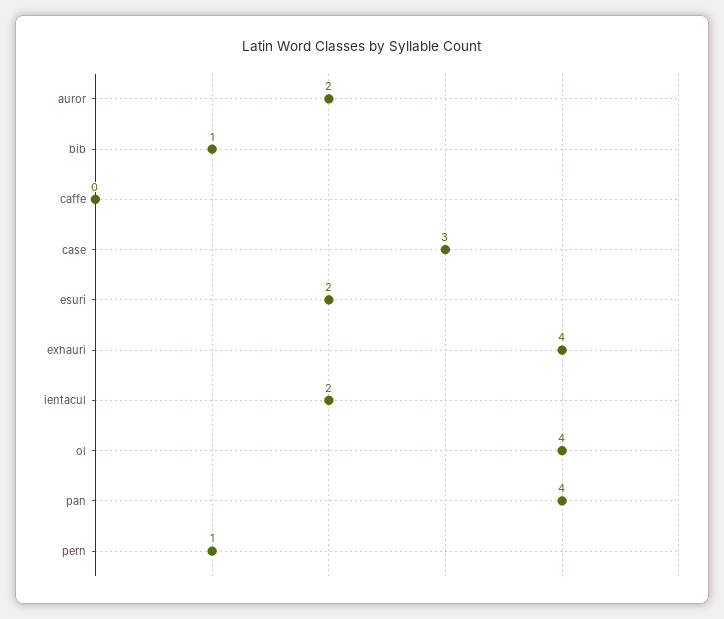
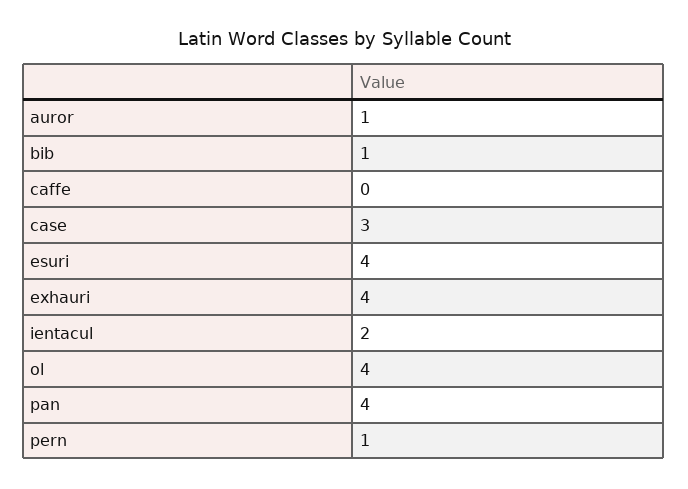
auror: 2 -> 1
esuri: 2 -> 4

